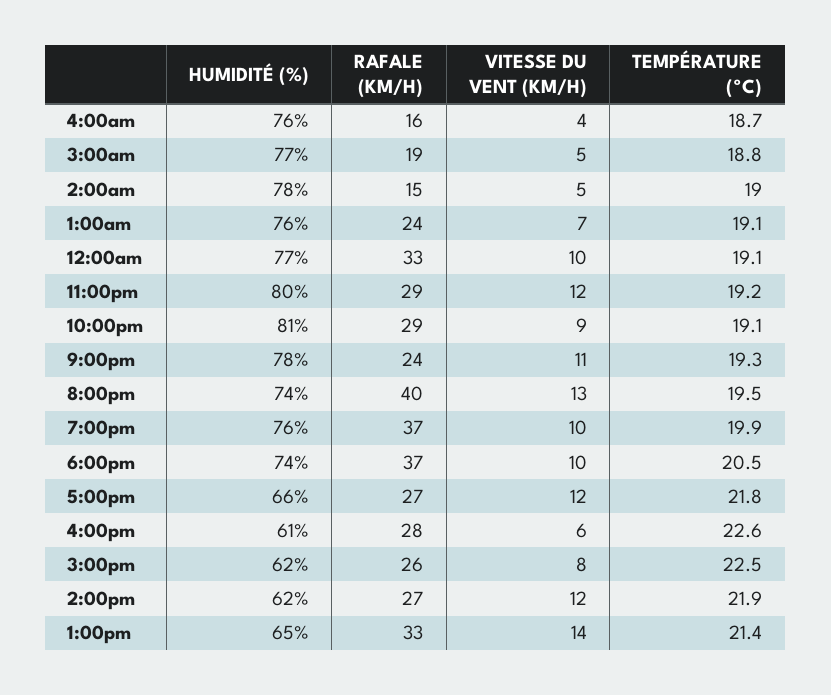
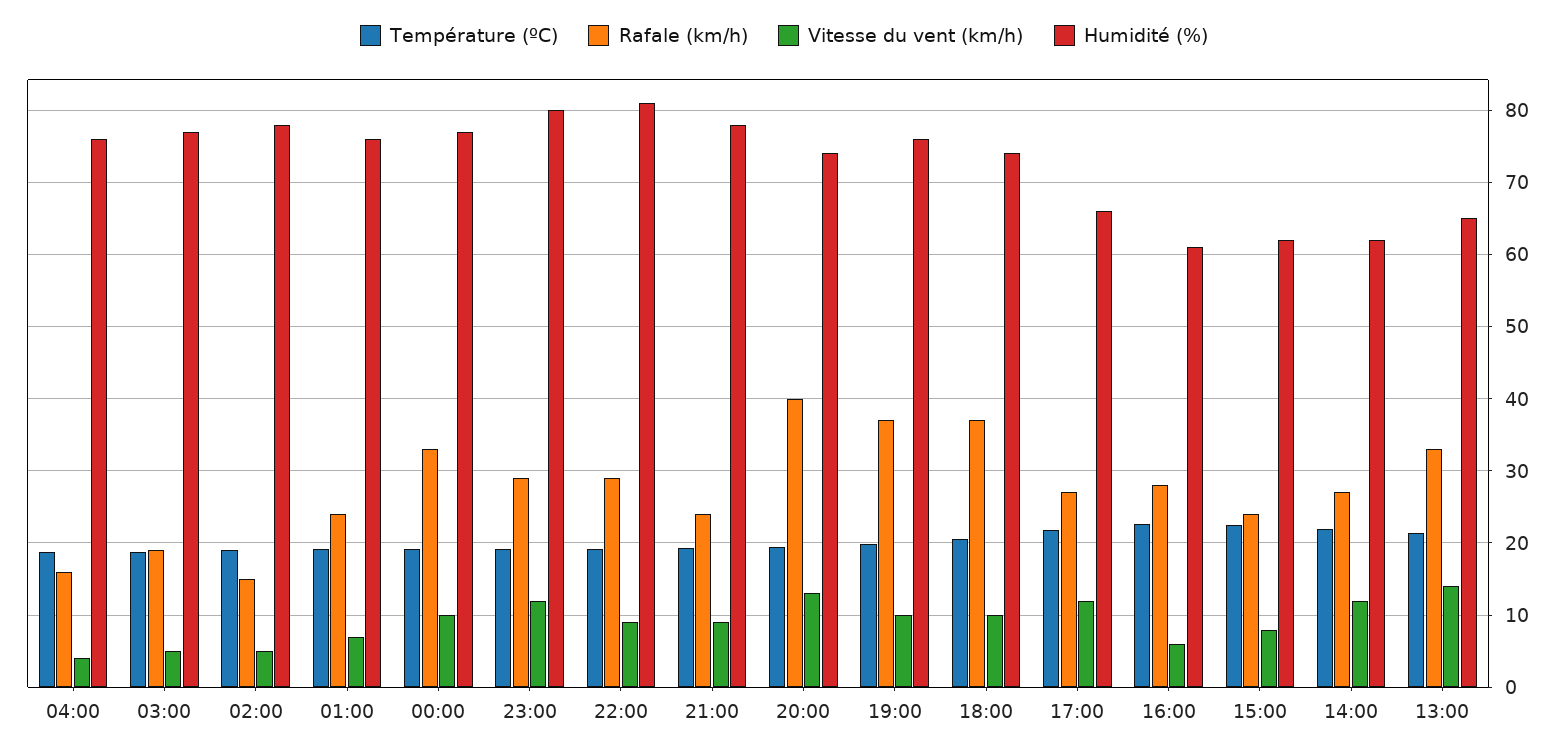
VITESSE DU VENT (KM/H), 9:00pm: 11 -> 9
RAFALE (KM/H), 3:00pm: 26 -> 24

